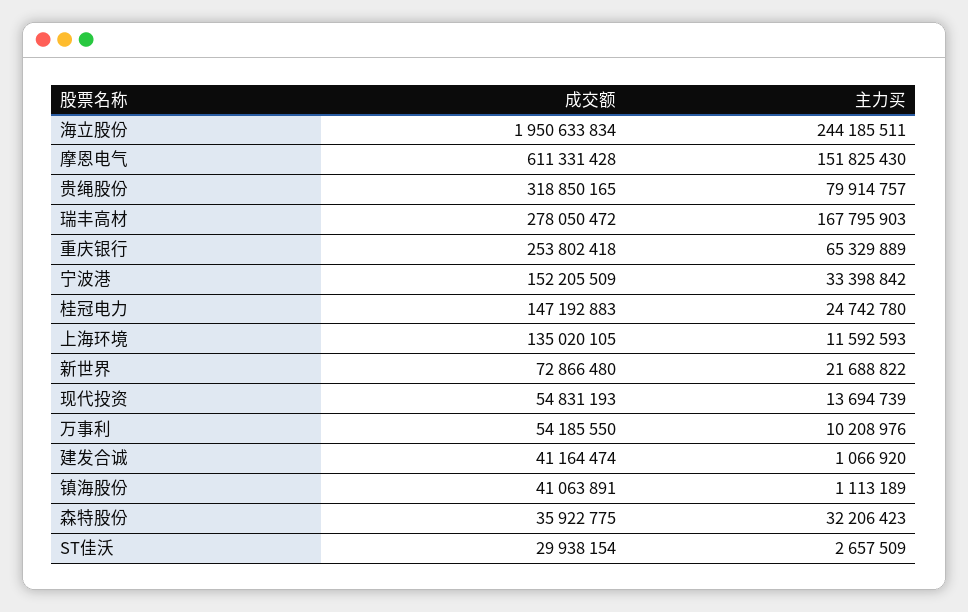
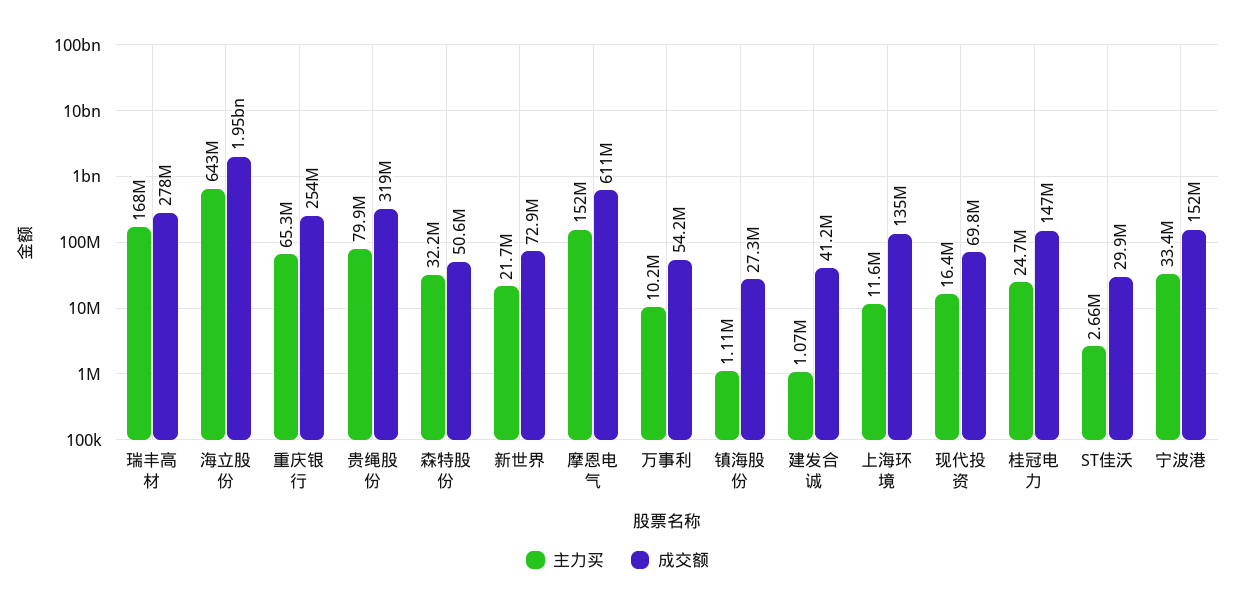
主力买, 海立股份: 244185511 -> 643000000
成交额, 现代投资: 54831193 -> 69800000
主力买, 现代投资: 13694739 -> 16400000
成交额, 镇海股份: 41063891 -> 27300000
成交额, 森特股份: 35922775 -> 50600000

